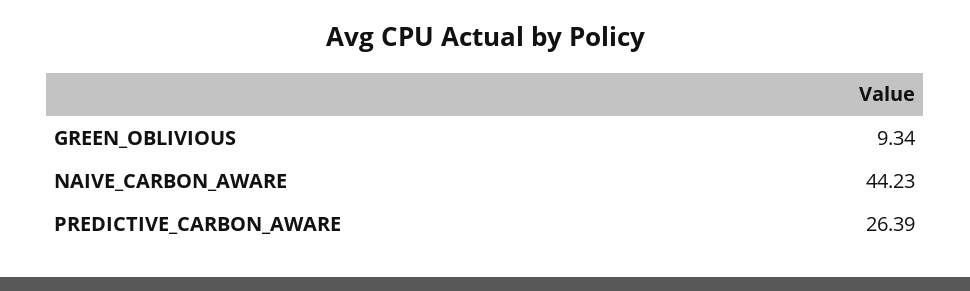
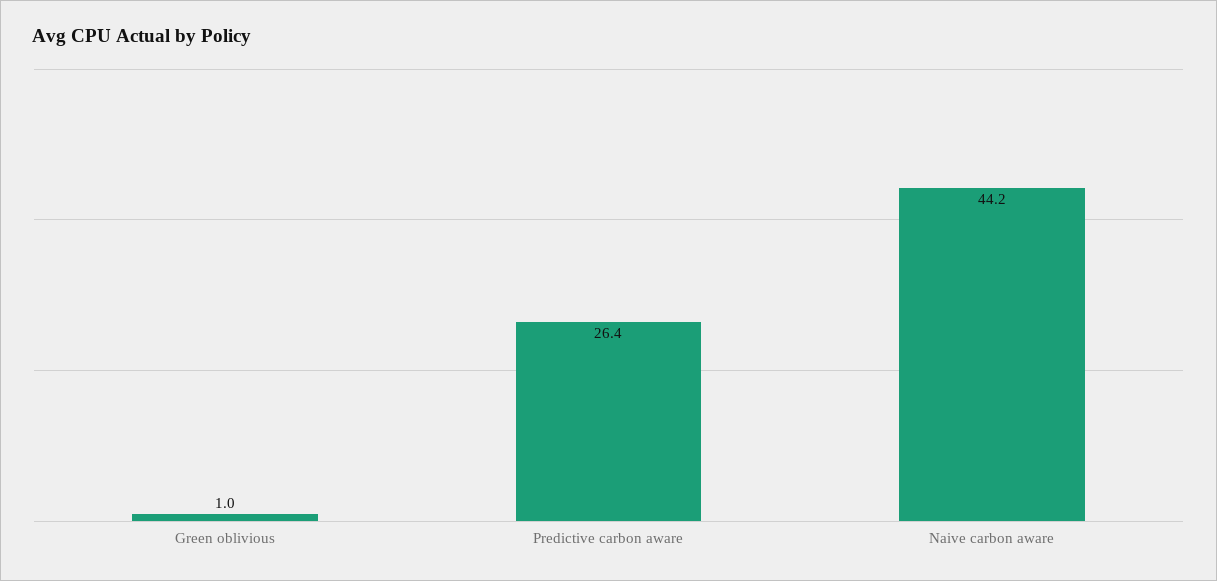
GREEN_OBLIVIOUS: 9.34 -> 1

